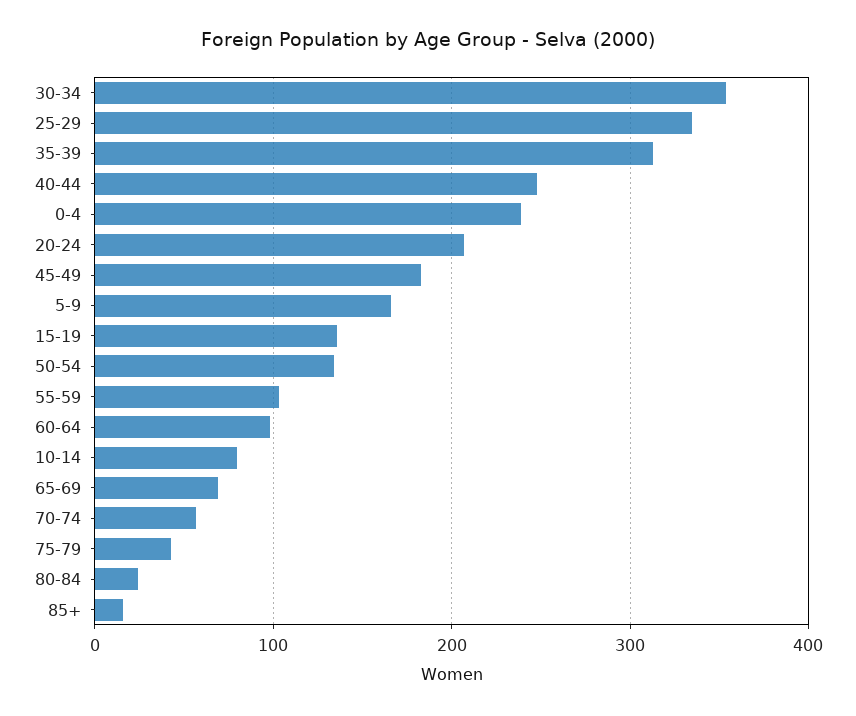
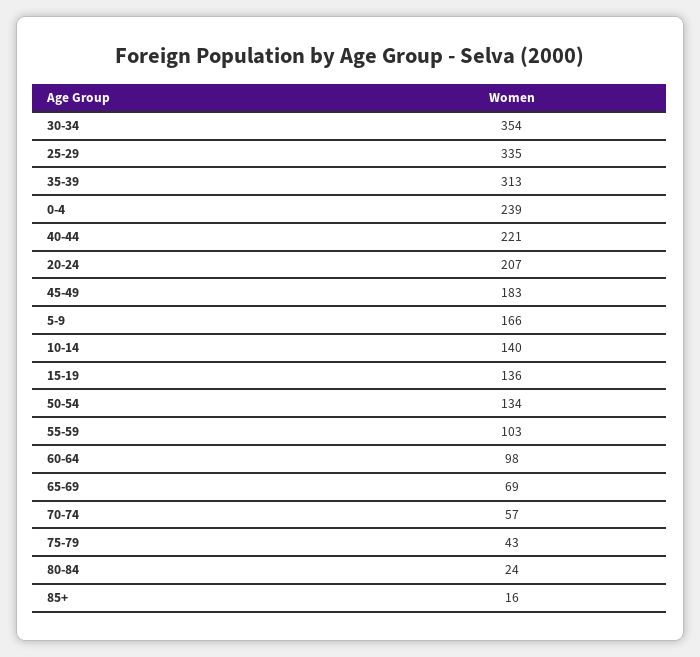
40-44: 250 -> 221
10-14: 80 -> 140

